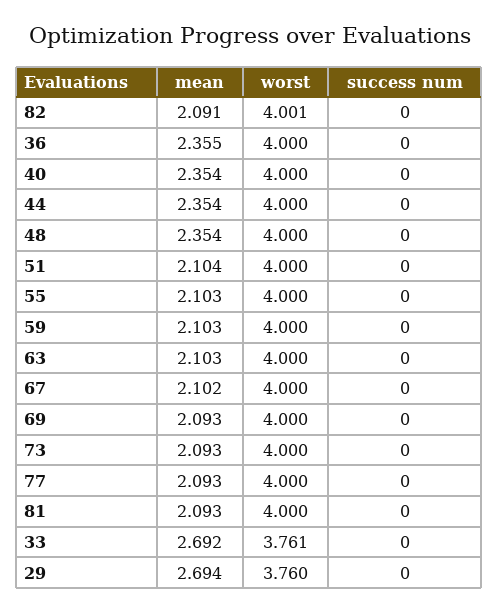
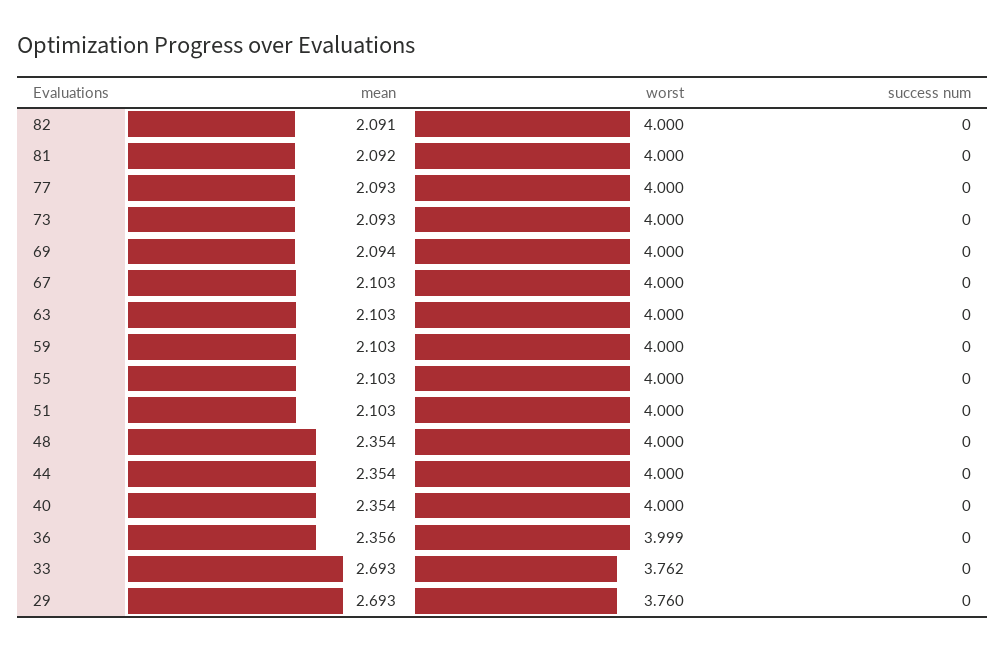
worst, 82: 4.001 -> 4
mean, 36: 2.355 -> 2.356
worst, 36: 4 -> 3.999
mean, 51: 2.104 -> 2.103
mean, 67: 2.102 -> 2.103
mean, 69: 2.093 -> 2.094
mean, 81: 2.093 -> 2.092
mean, 33: 2.692 -> 2.693
worst, 33: 3.761 -> 3.762
mean, 29: 2.694 -> 2.693

